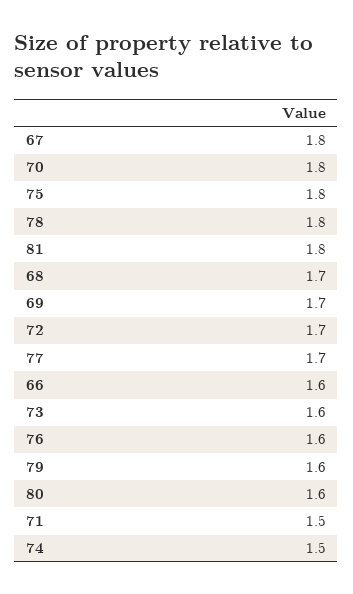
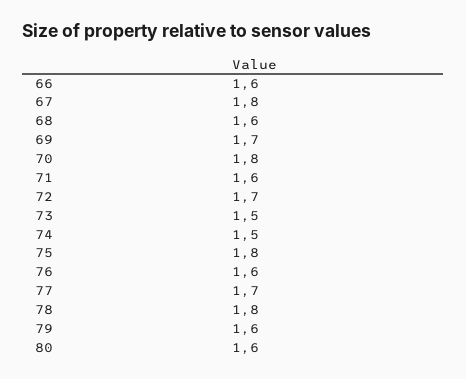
81: 1.8 -> none
68: 1.7 -> 1.6
73: 1.6 -> 1.5
71: 1.5 -> 1.6

